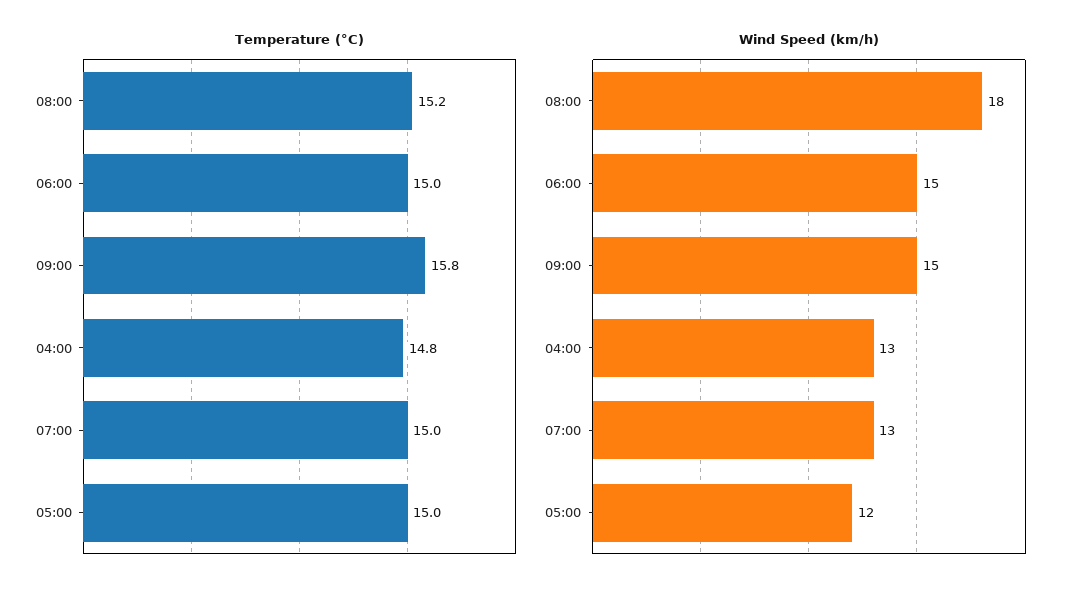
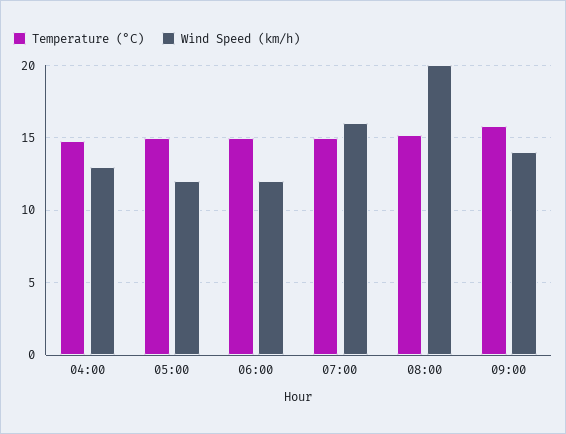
Wind Speed (km/h), 08:00: 18 -> 20
Wind Speed (km/h), 06:00: 15 -> 12
Wind Speed (km/h), 09:00: 15 -> 14
Wind Speed (km/h), 07:00: 13 -> 16

